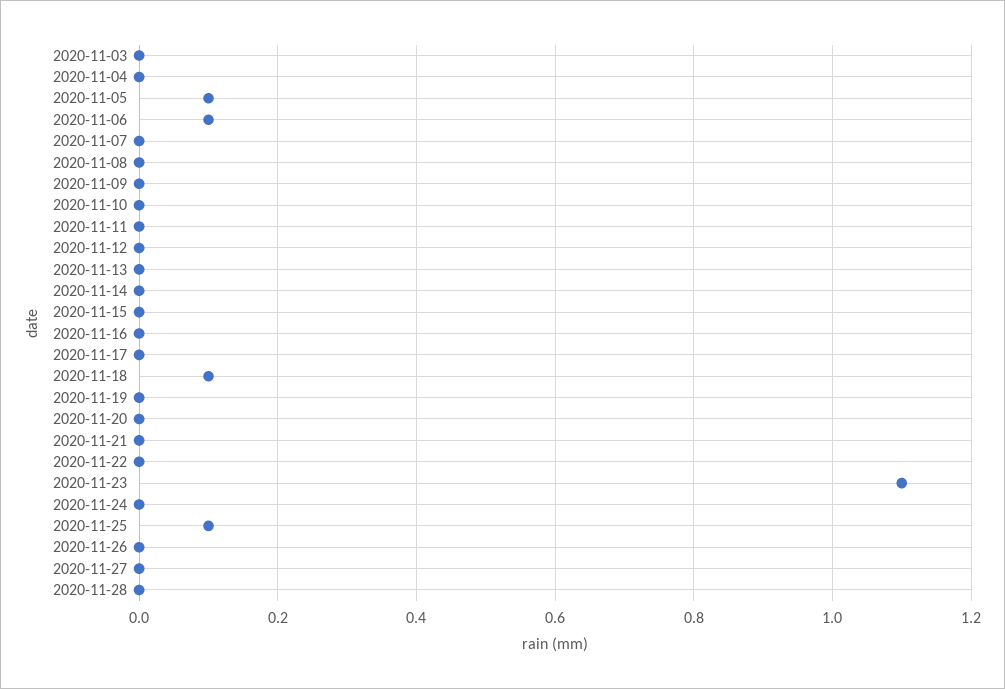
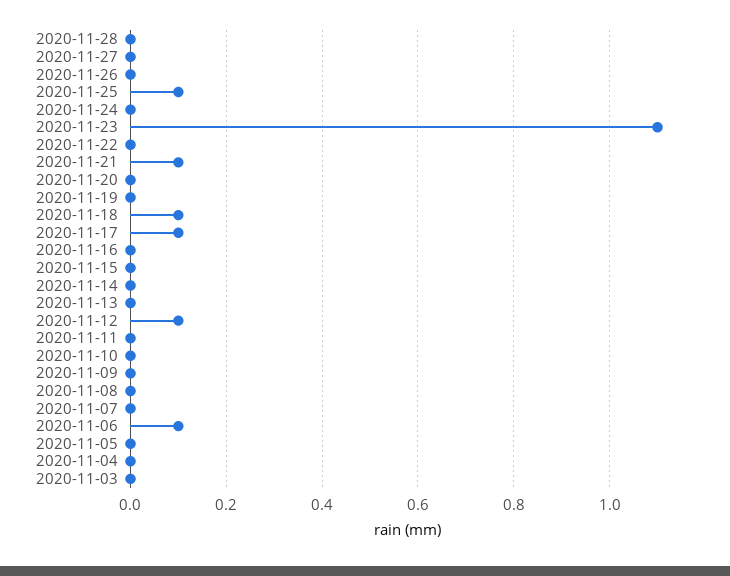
2020-11-05: 0.1 -> 0
2020-11-12: 0 -> 0.1
2020-11-17: 0 -> 0.1
2020-11-21: 0 -> 0.1

